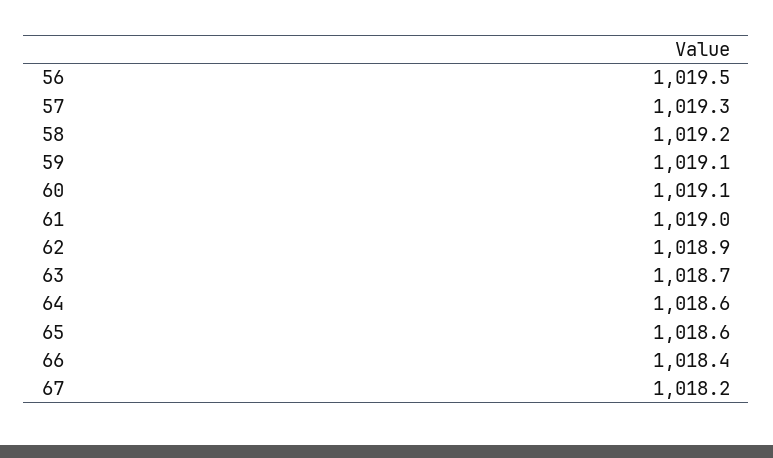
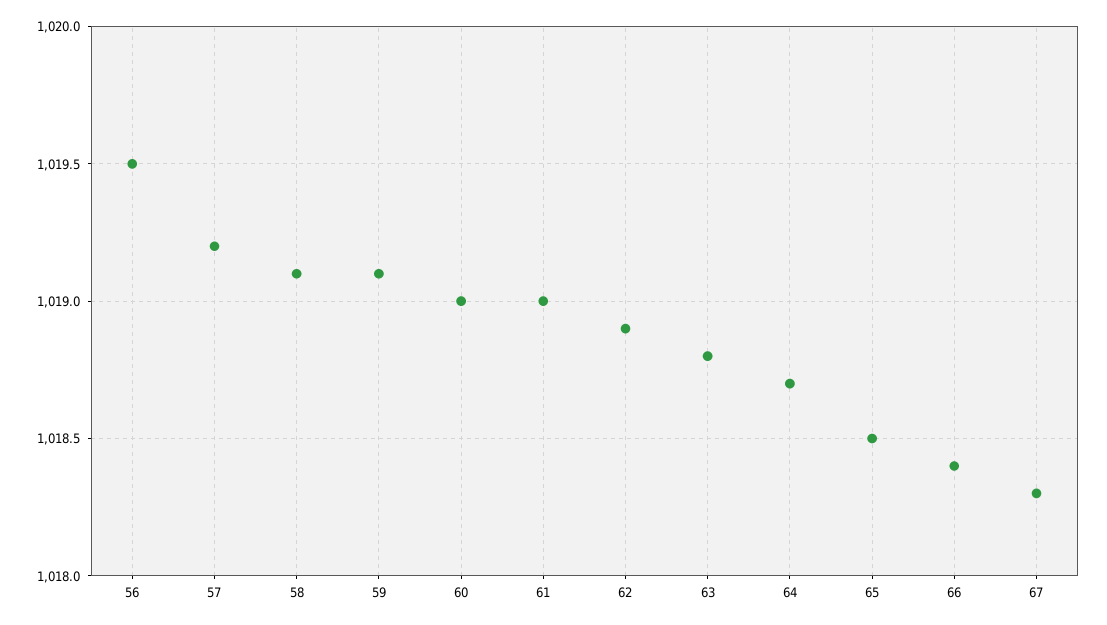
57: 1019.3 -> 1019.2
58: 1019.2 -> 1019.1
60: 1019.1 -> 1019
63: 1018.7 -> 1018.8
64: 1018.6 -> 1018.7
65: 1018.6 -> 1018.5
67: 1018.2 -> 1018.3

